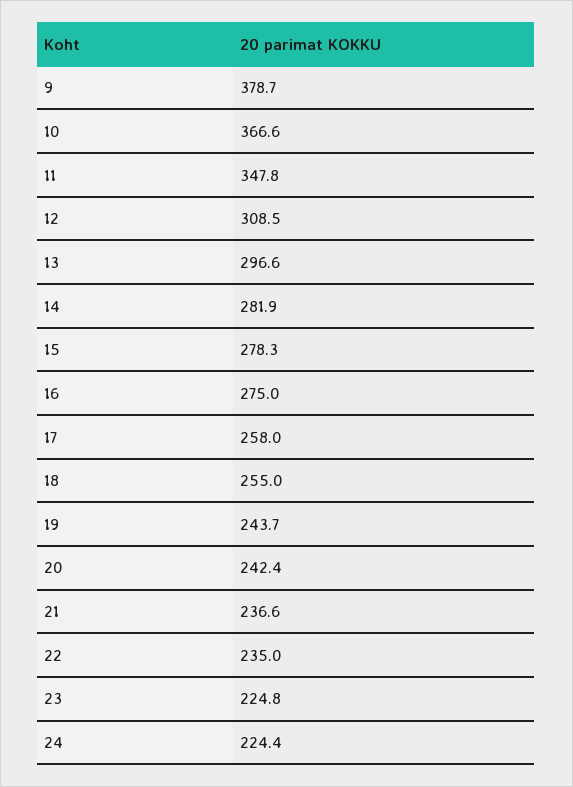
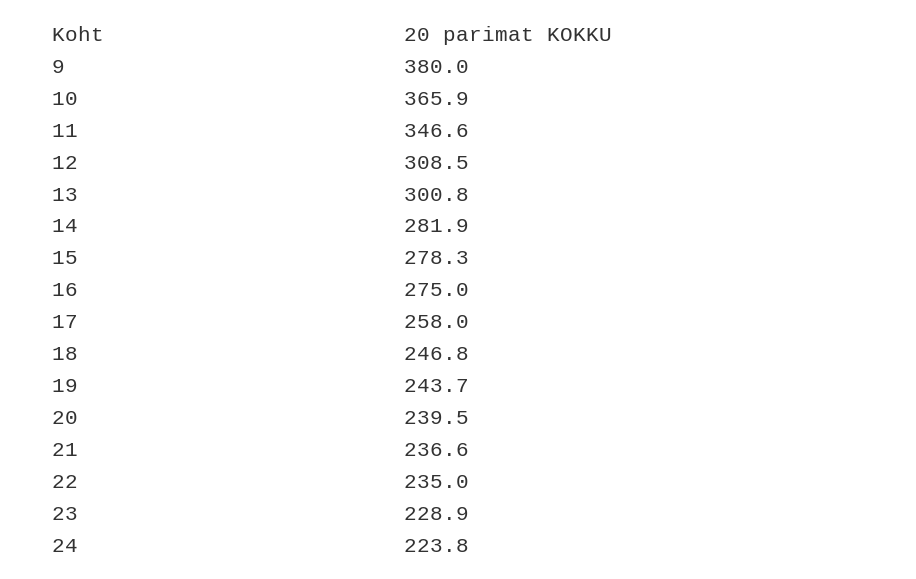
9: 378.7 -> 380
10: 366.6 -> 365.9
11: 347.8 -> 346.6
13: 296.6 -> 300.8
18: 255 -> 246.8
20: 242.4 -> 239.5
23: 224.8 -> 228.9
24: 224.4 -> 223.8

